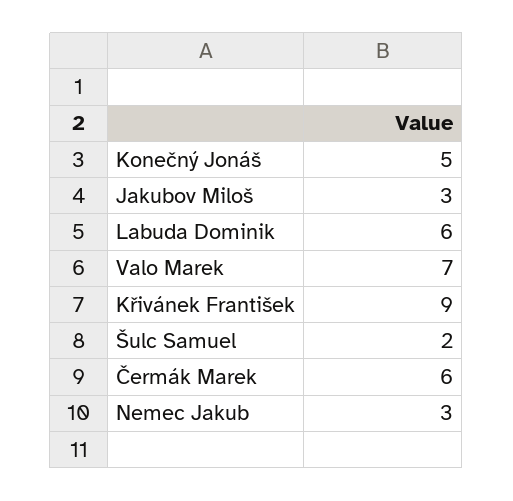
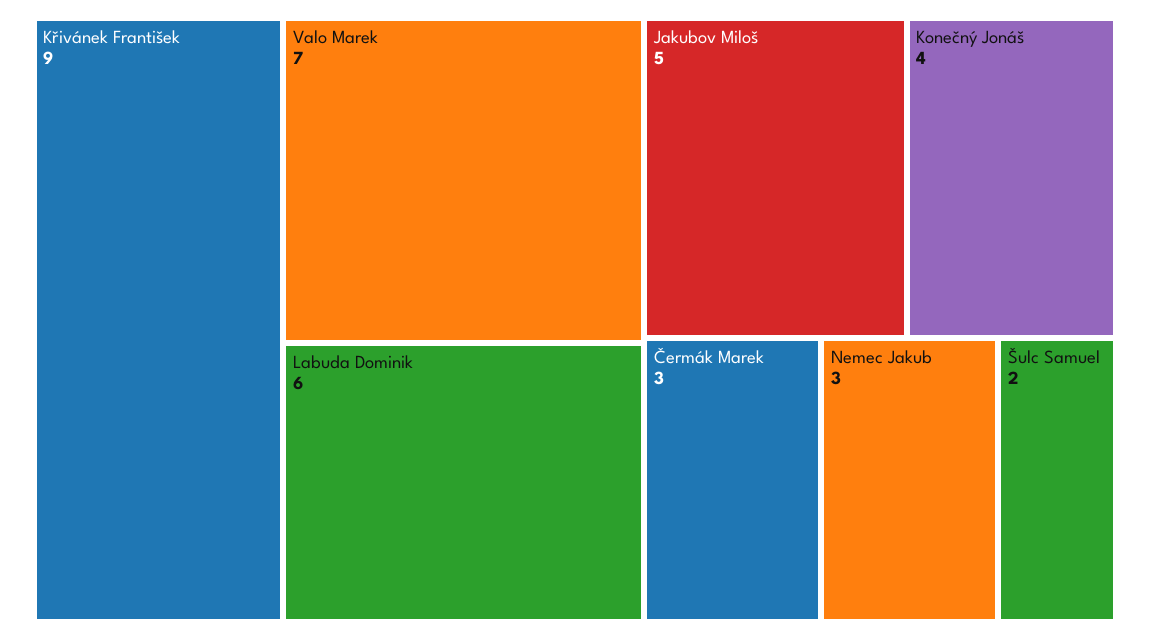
Konečný Jonáš: 5 -> 4
Jakubov Miloš: 3 -> 5
Čermák Marek: 6 -> 3

